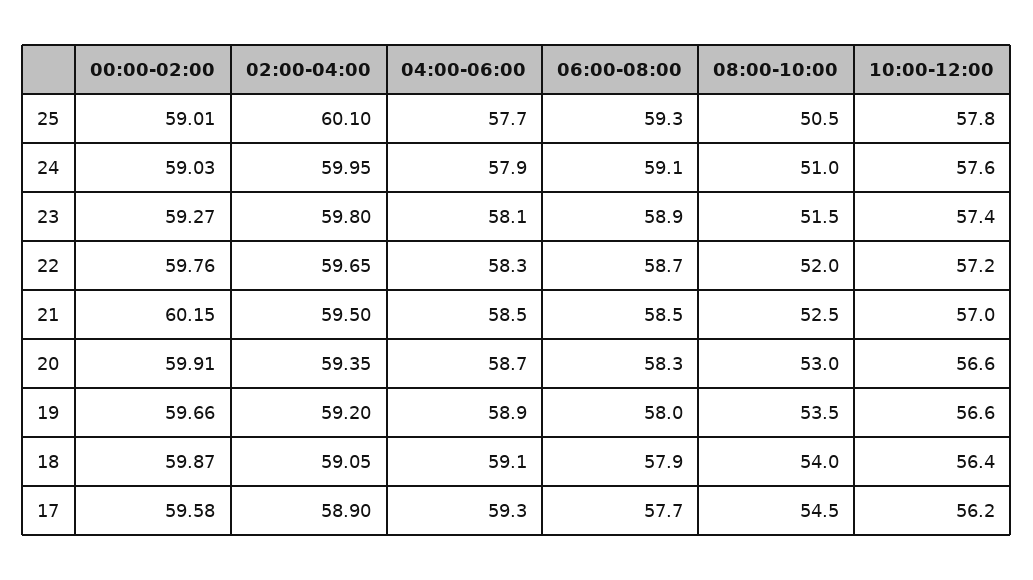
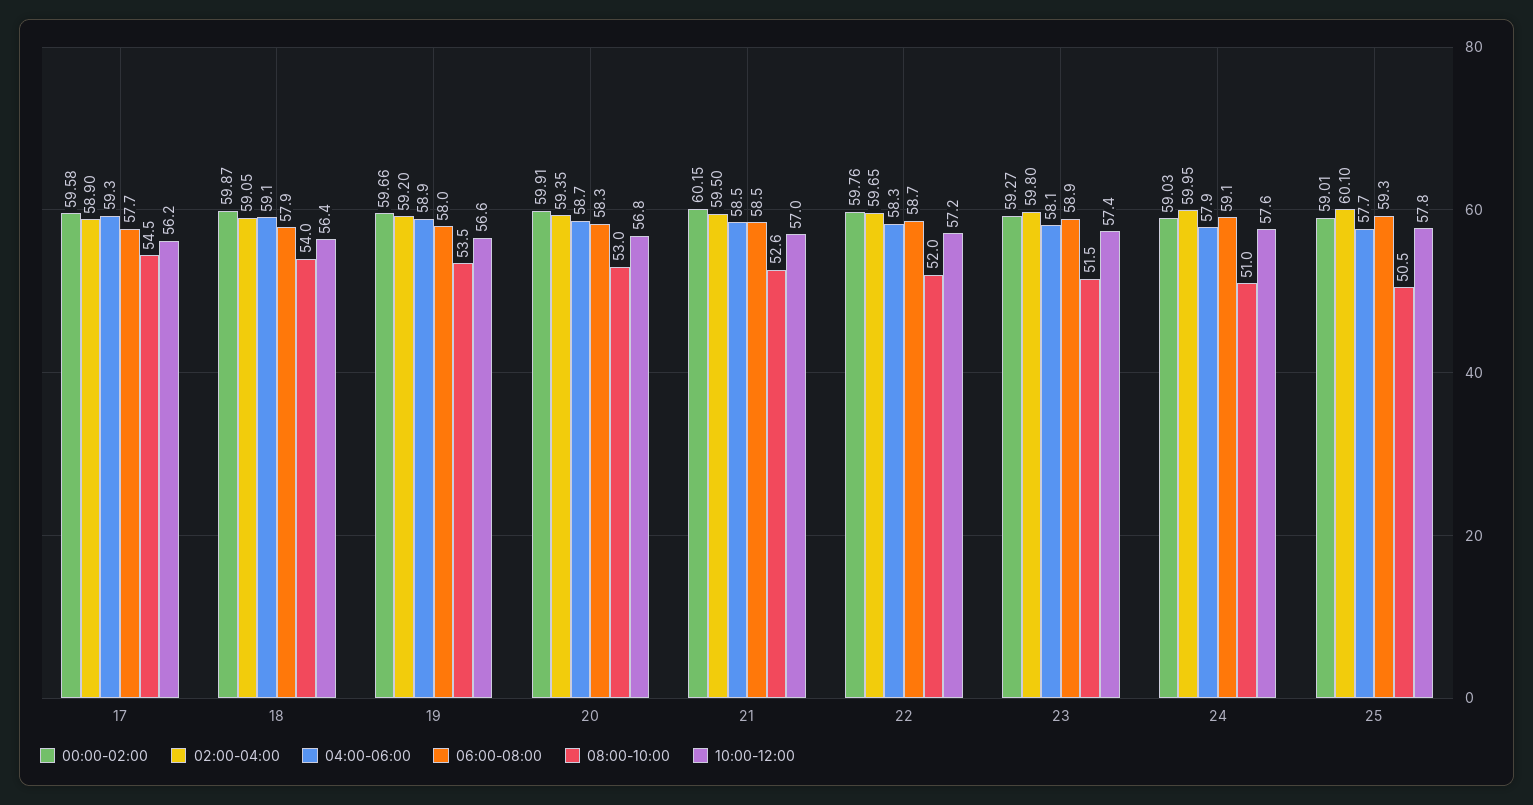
08:00-10:00, 21: 52.5 -> 52.6
10:00-12:00, 20: 56.6 -> 56.8

